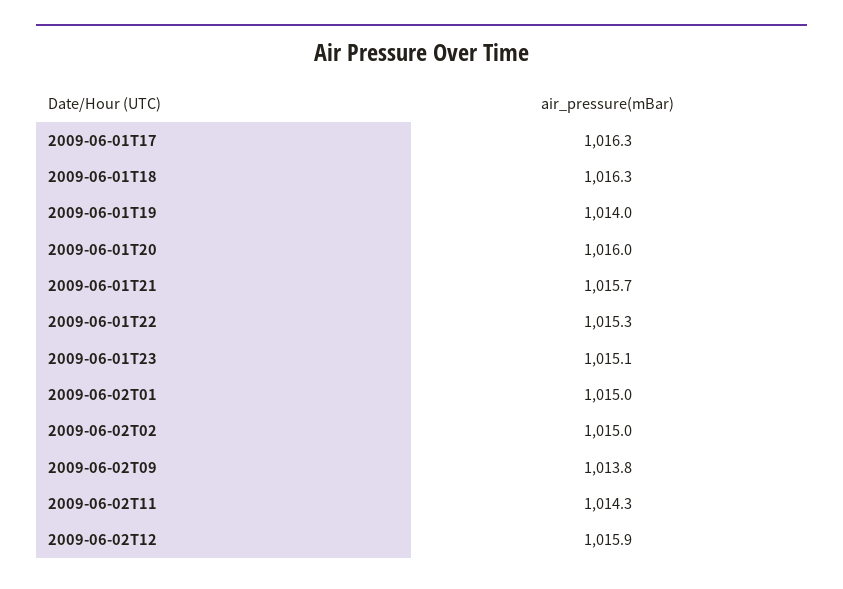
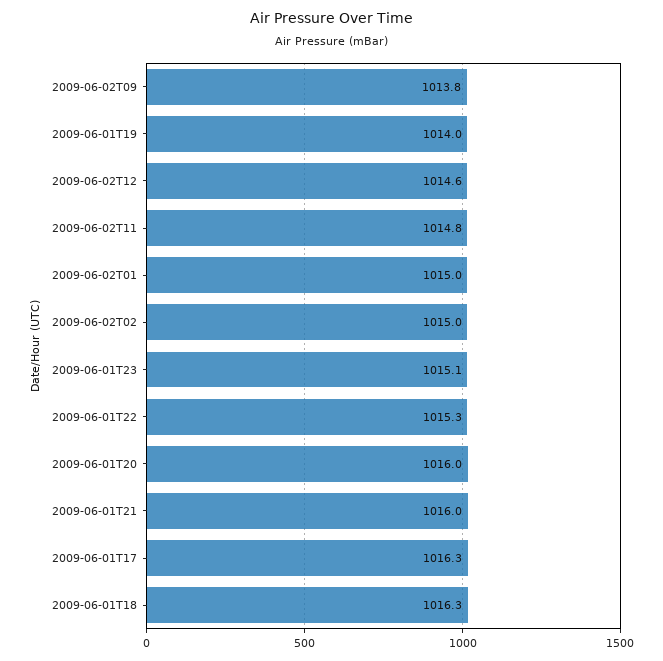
2009-06-01T21: 1015.7 -> 1016
2009-06-02T11: 1014.3 -> 1014.8
2009-06-02T12: 1015.9 -> 1014.6

